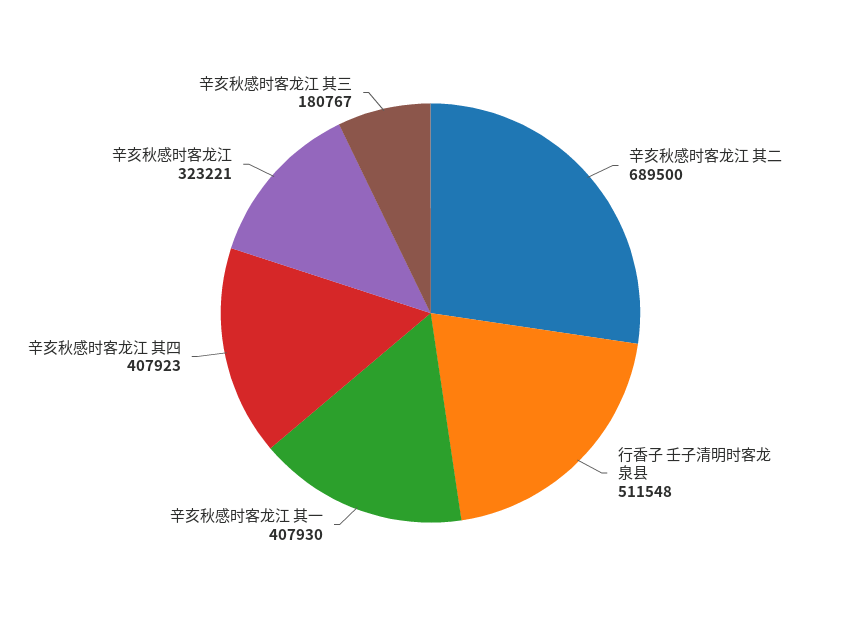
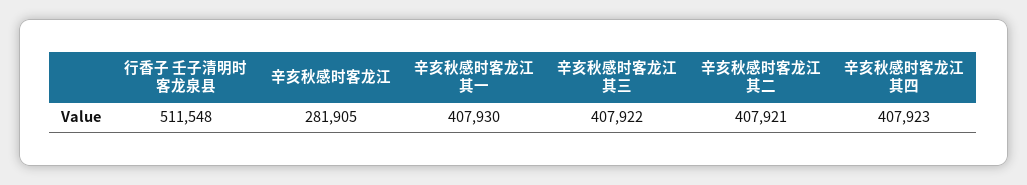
辛亥秋感时客龙江 其二: 689500 -> 407921
辛亥秋感时客龙江: 323221 -> 281905
辛亥秋感时客龙江 其三: 180767 -> 407922

